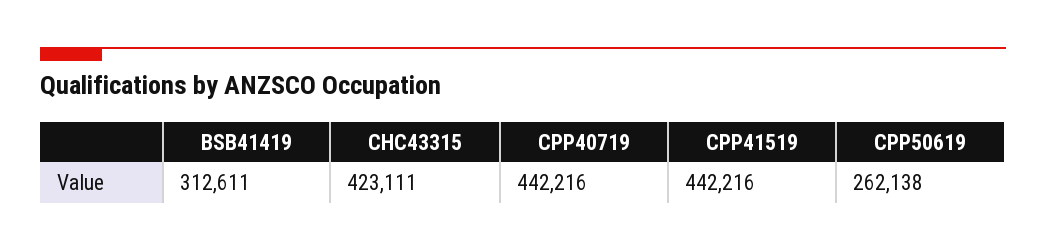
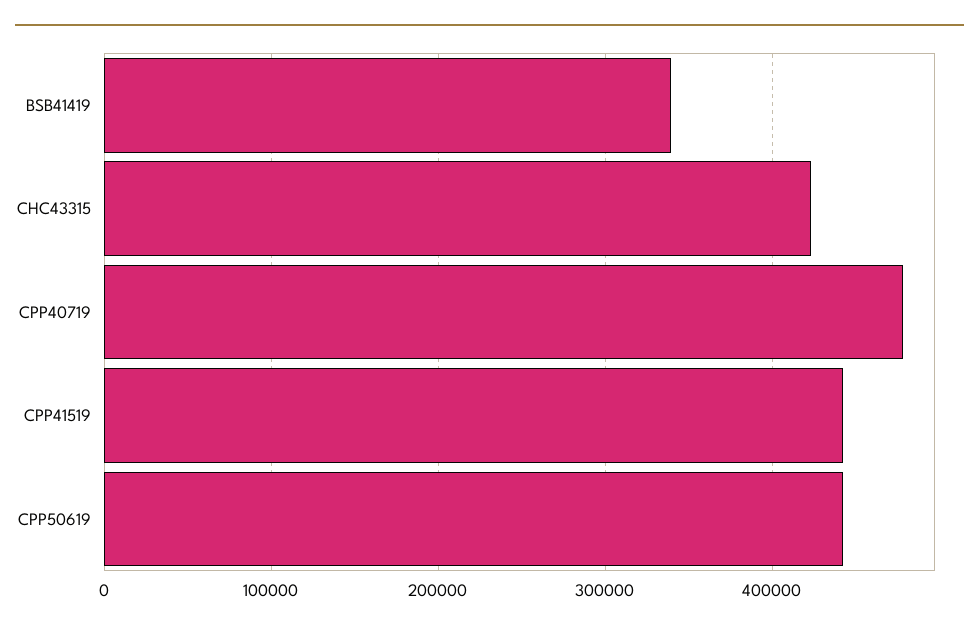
BSB41419: 312611 -> 340000
CPP40719: 442216 -> 480000
CPP50619: 262138 -> 440000

